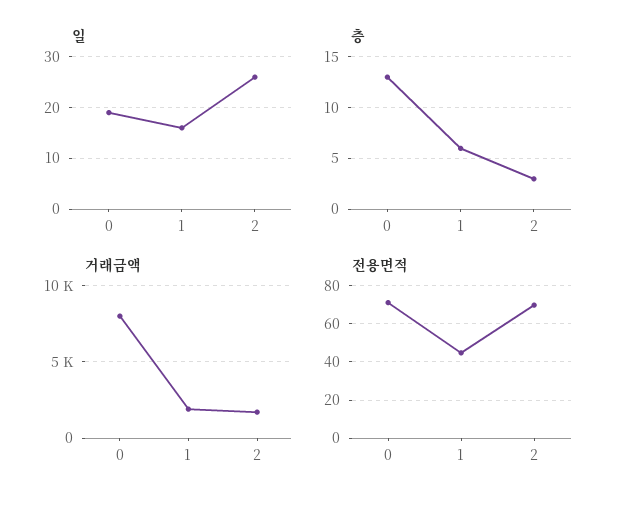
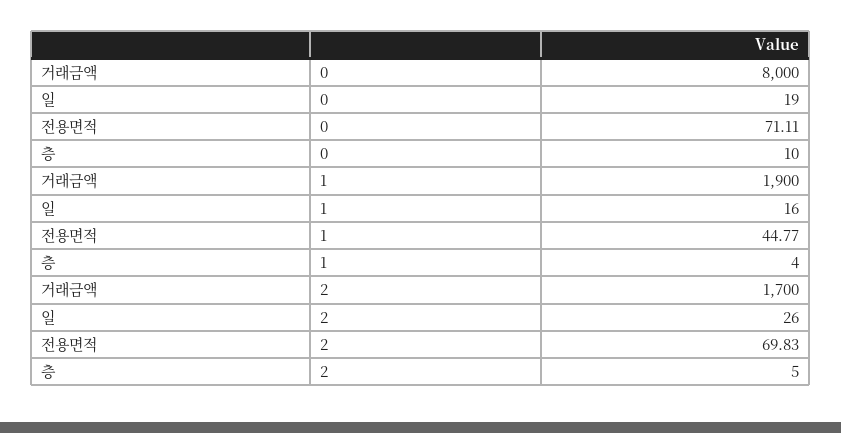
층, 0: 13 -> 10
층, 1: 6 -> 4
층, 2: 3 -> 5

